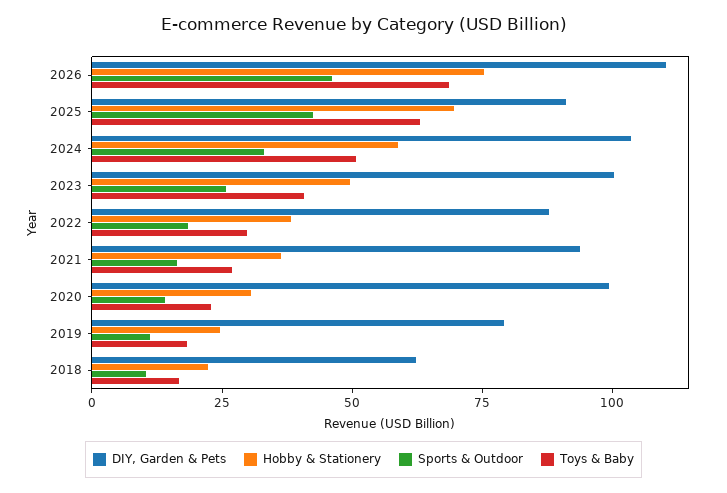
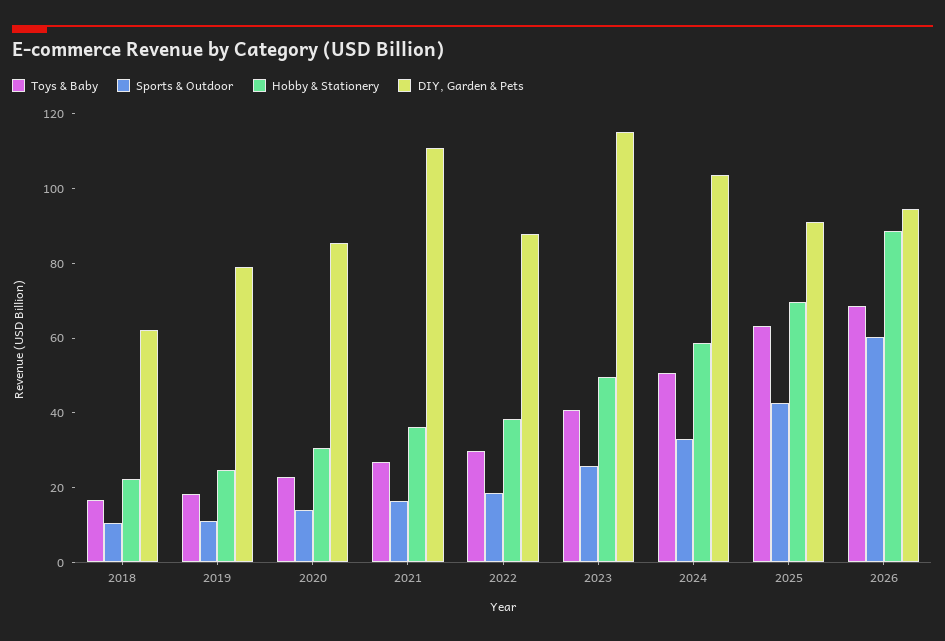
DIY, Garden & Pets, 2026: 110 -> 95
Hobby & Stationery, 2026: 75 -> 90
Sports & Outdoor, 2026: 45 -> 60
DIY, Garden & Pets, 2023: 100 -> 115
DIY, Garden & Pets, 2021: 95 -> 110
DIY, Garden & Pets, 2020: 100 -> 85

